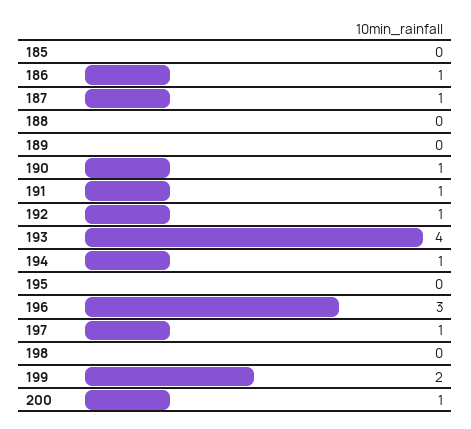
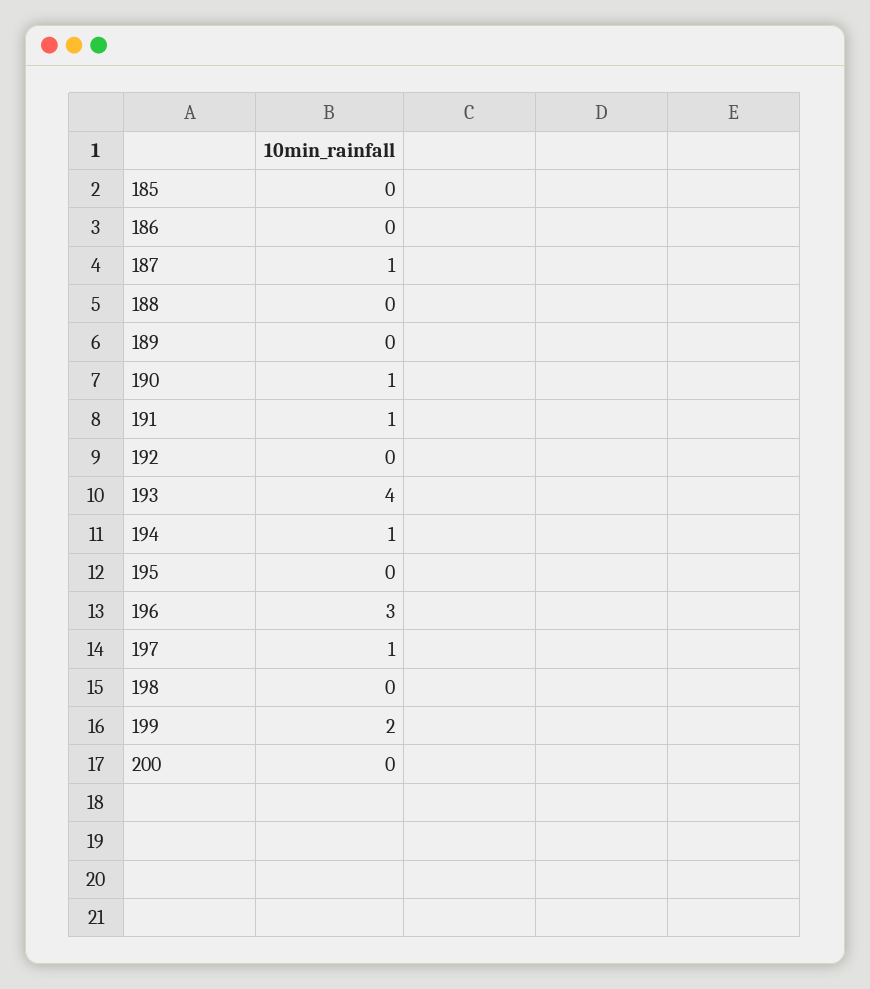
186: 1 -> 0
192: 1 -> 0
200: 1 -> 0

